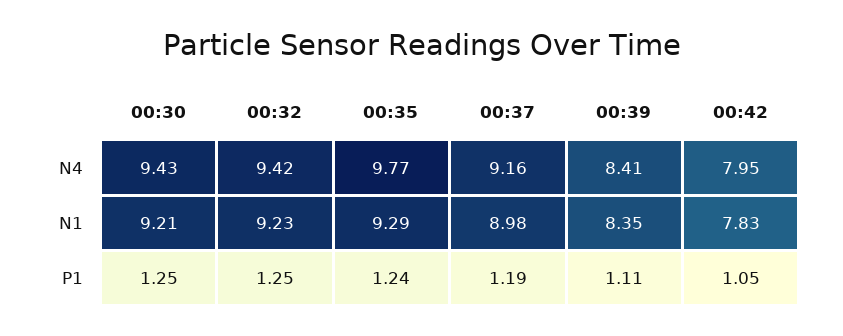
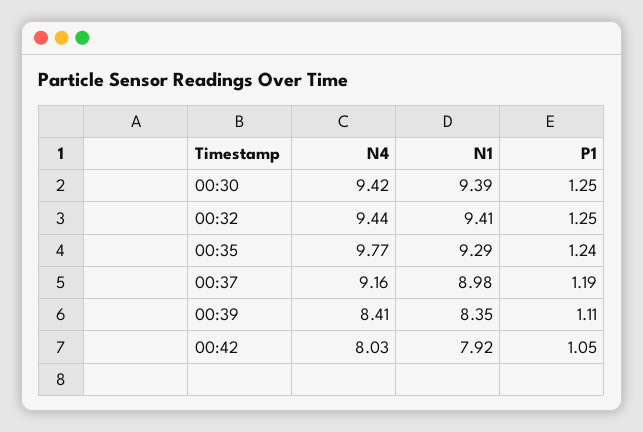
00:30, N4: 9.43 -> 9.42
00:32, N4: 9.42 -> 9.44
00:42, N4: 7.95 -> 8.03
00:30, N1: 9.21 -> 9.39
00:32, N1: 9.23 -> 9.41
00:42, N1: 7.83 -> 7.92

